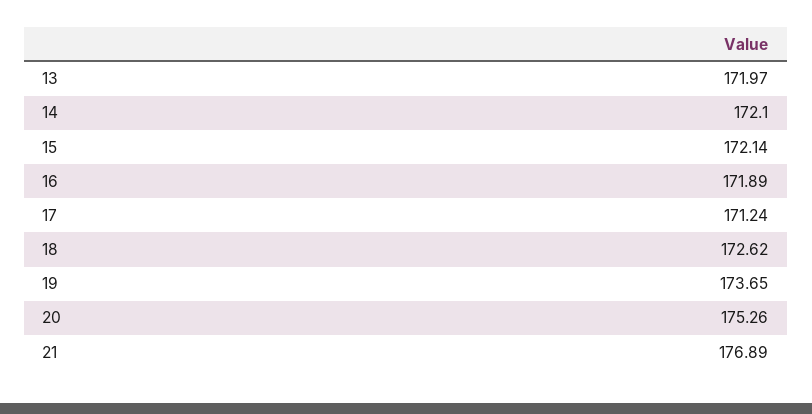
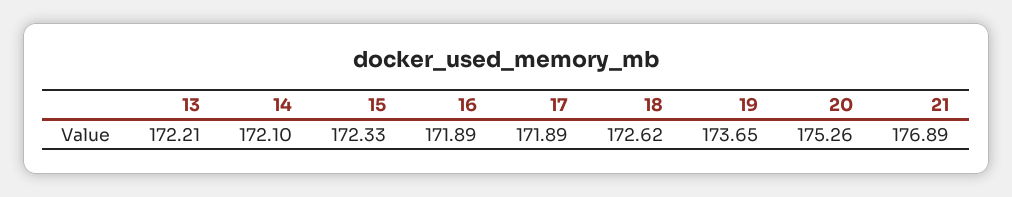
13: 171.97 -> 172.21
15: 172.14 -> 172.33
17: 171.24 -> 171.89

